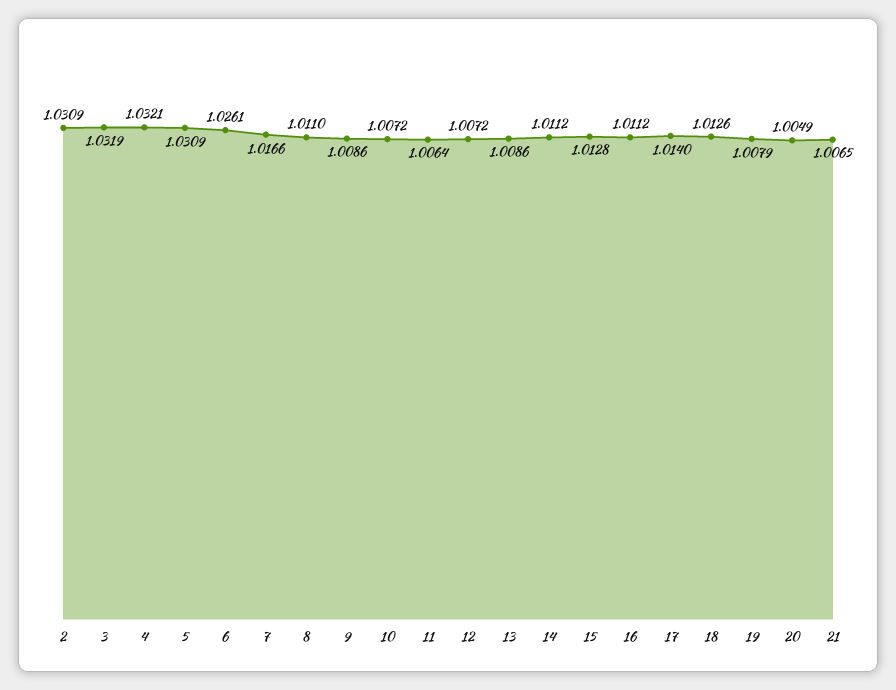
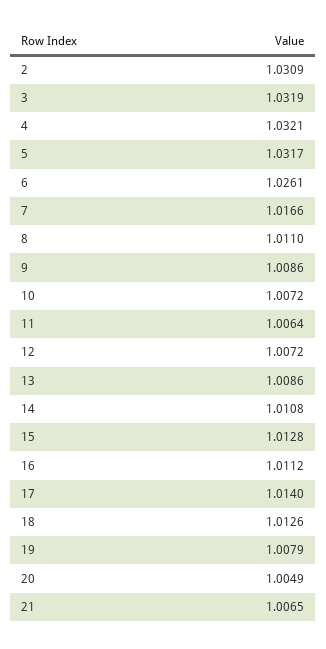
5: 1.0309 -> 1.0317
14: 1.0112 -> 1.0108

